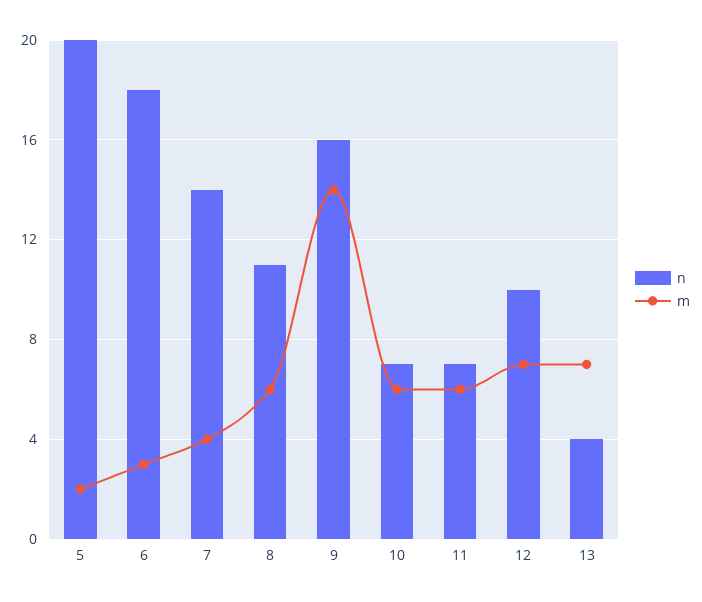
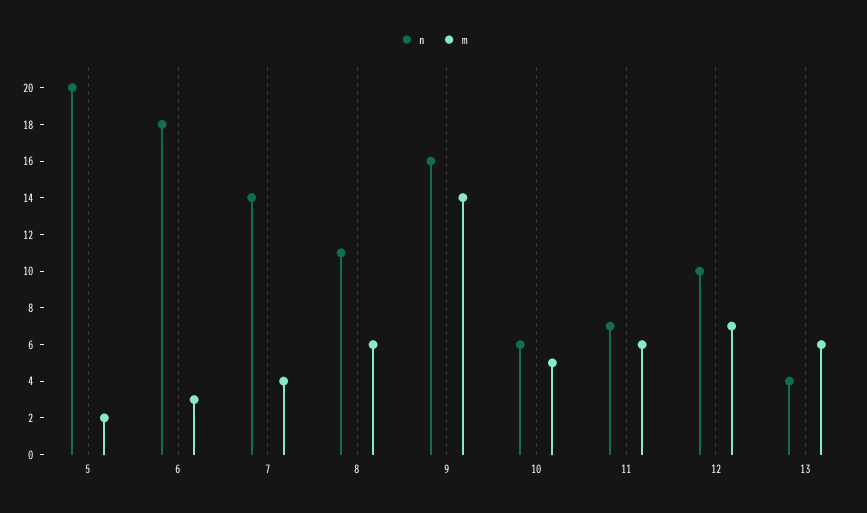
n, 10: 7 -> 6
m, 10: 6 -> 5
m, 13: 7 -> 6

